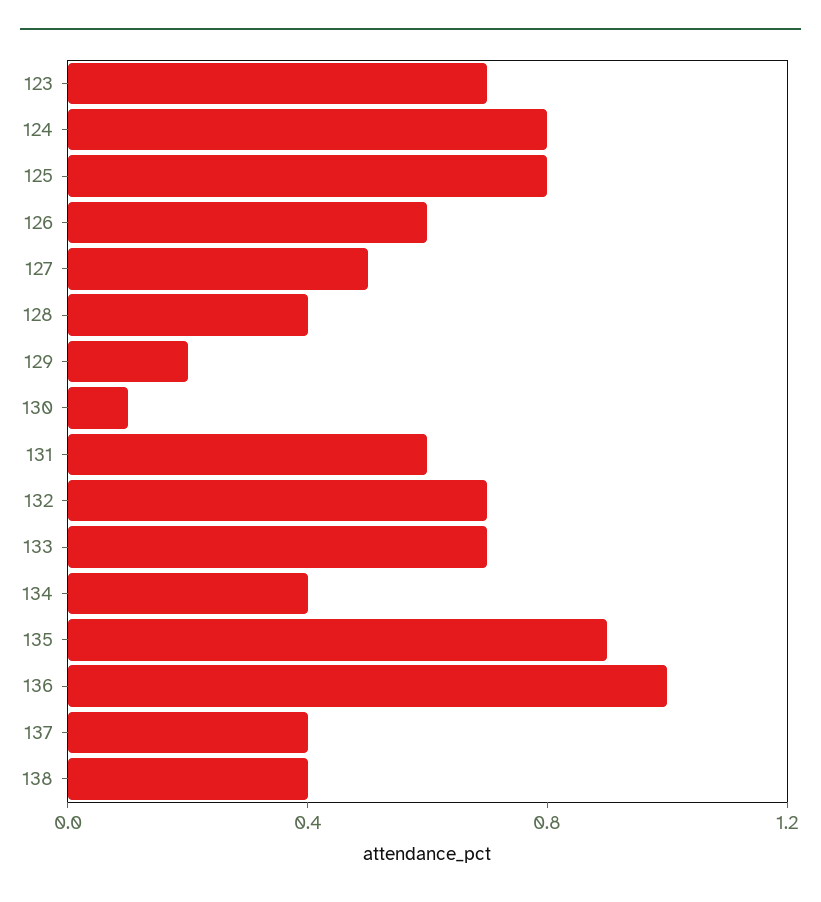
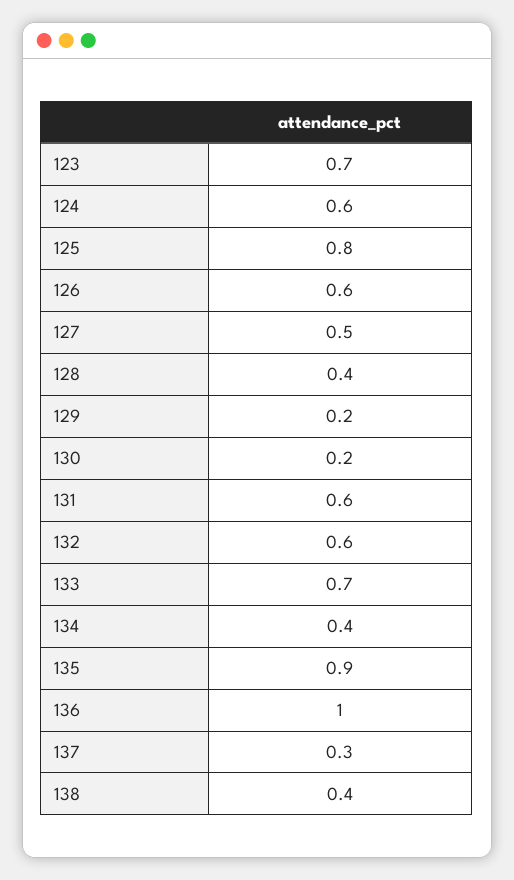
124: 0.8 -> 0.6
130: 0.1 -> 0.2
132: 0.7 -> 0.6
137: 0.4 -> 0.3

